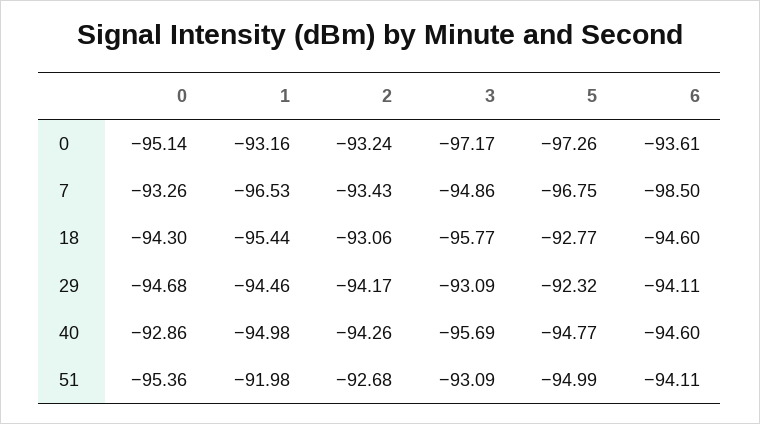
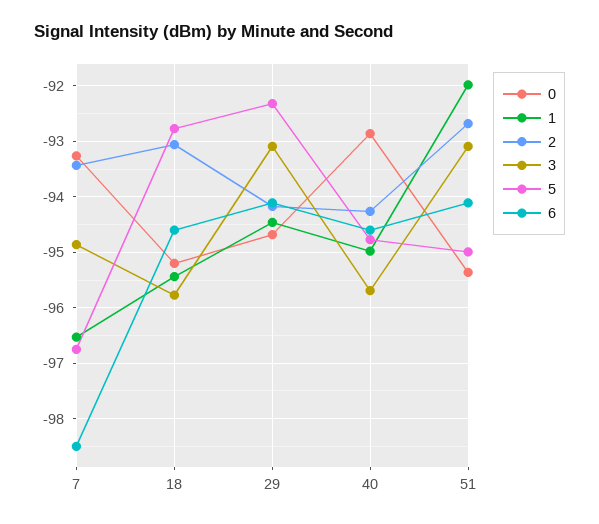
0, 0: -95.14 -> none
1, 0: -93.16 -> none
2, 0: -93.24 -> none
3, 0: -97.17 -> none
5, 0: -97.26 -> none
6, 0: -93.61 -> none
0, 18: -94.3 -> -95.2

